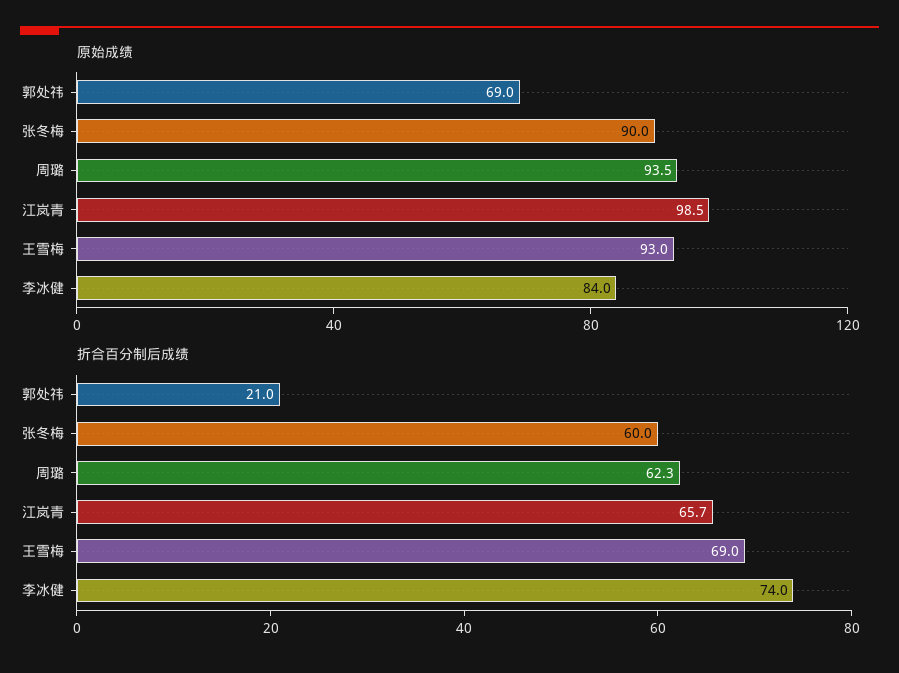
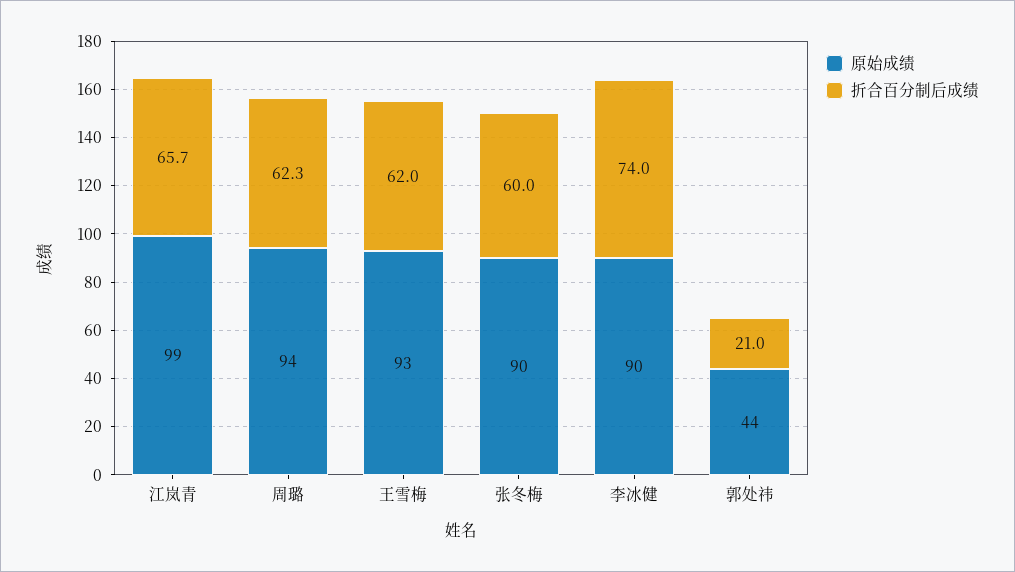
原始成绩, 郭处祎: 69 -> 44
原始成绩, 李冰健: 84 -> 90
折合百分制后成绩, 王雪梅: 69 -> 62

